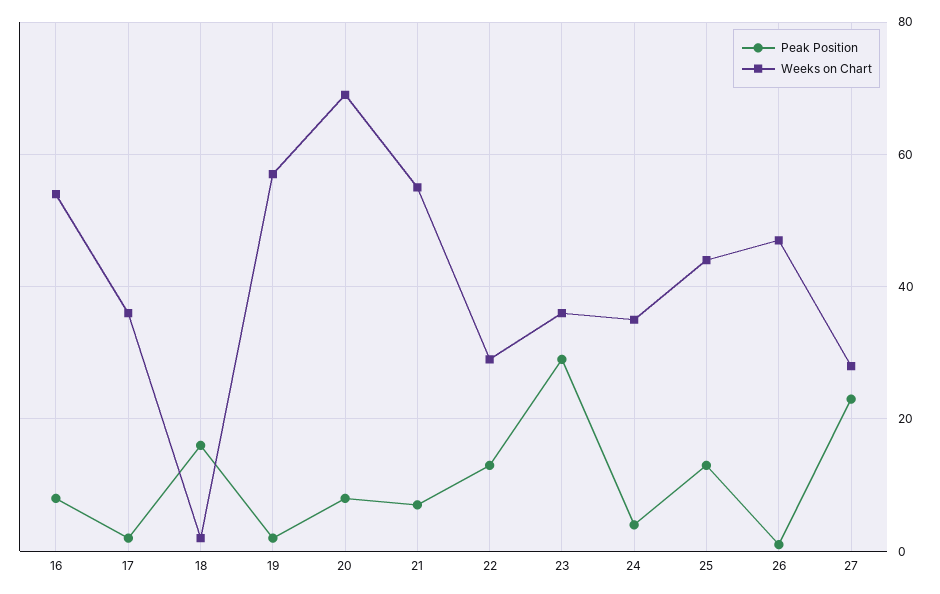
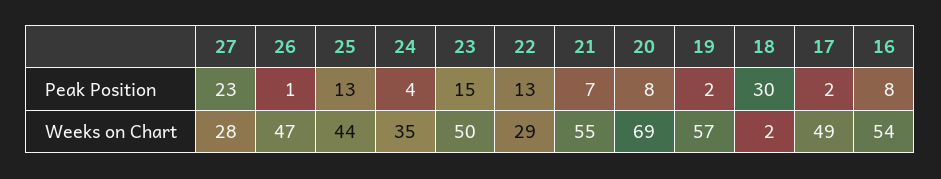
Weeks on Chart, 17: 35 -> 49
Peak Position, 18: 15 -> 30
Peak Position, 23: 30 -> 15
Weeks on Chart, 23: 35 -> 50

